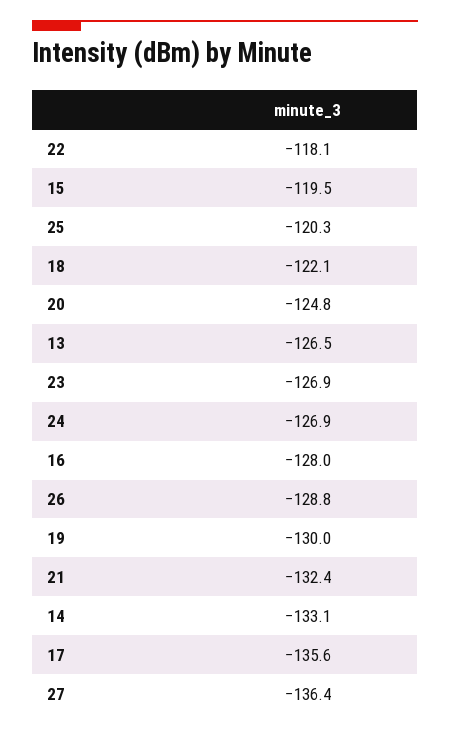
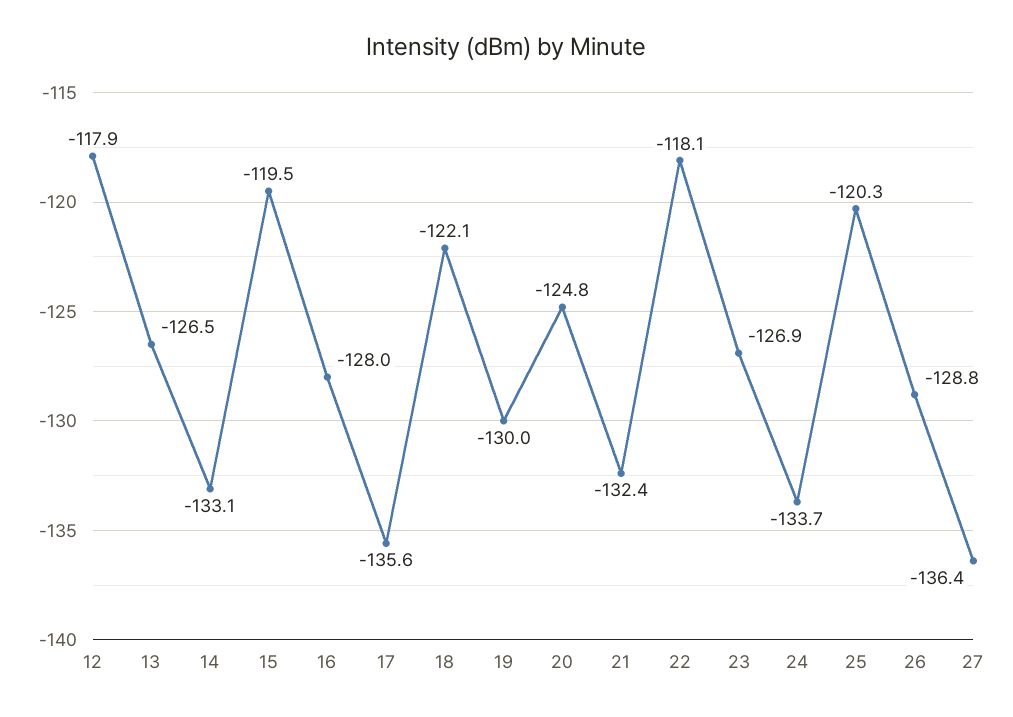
24: -126.9 -> -133.7
12: none -> -117.9

